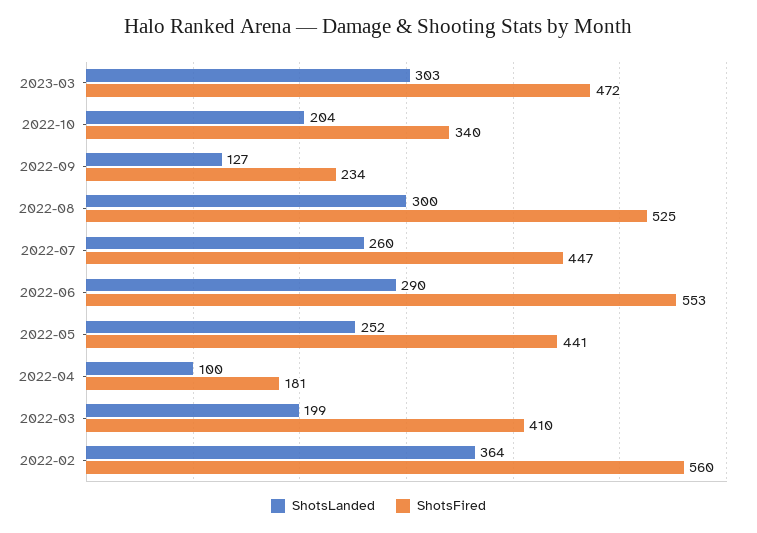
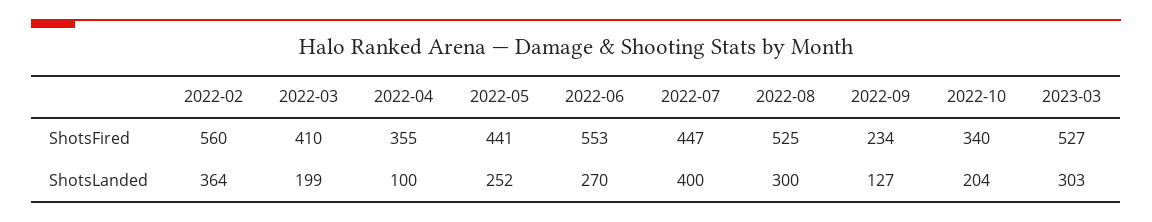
ShotsFired, 2023-03: 472 -> 527
ShotsLanded, 2022-07: 260 -> 400
ShotsLanded, 2022-06: 290 -> 270
ShotsFired, 2022-04: 181 -> 355

